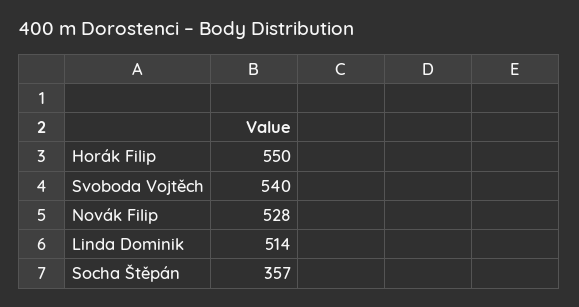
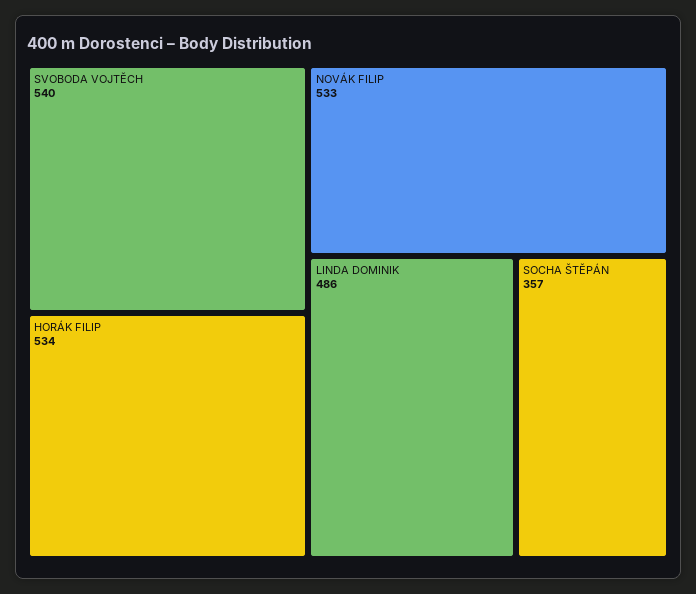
Horák Filip: 550 -> 534
Novák Filip: 528 -> 533
Linda Dominik: 514 -> 486

